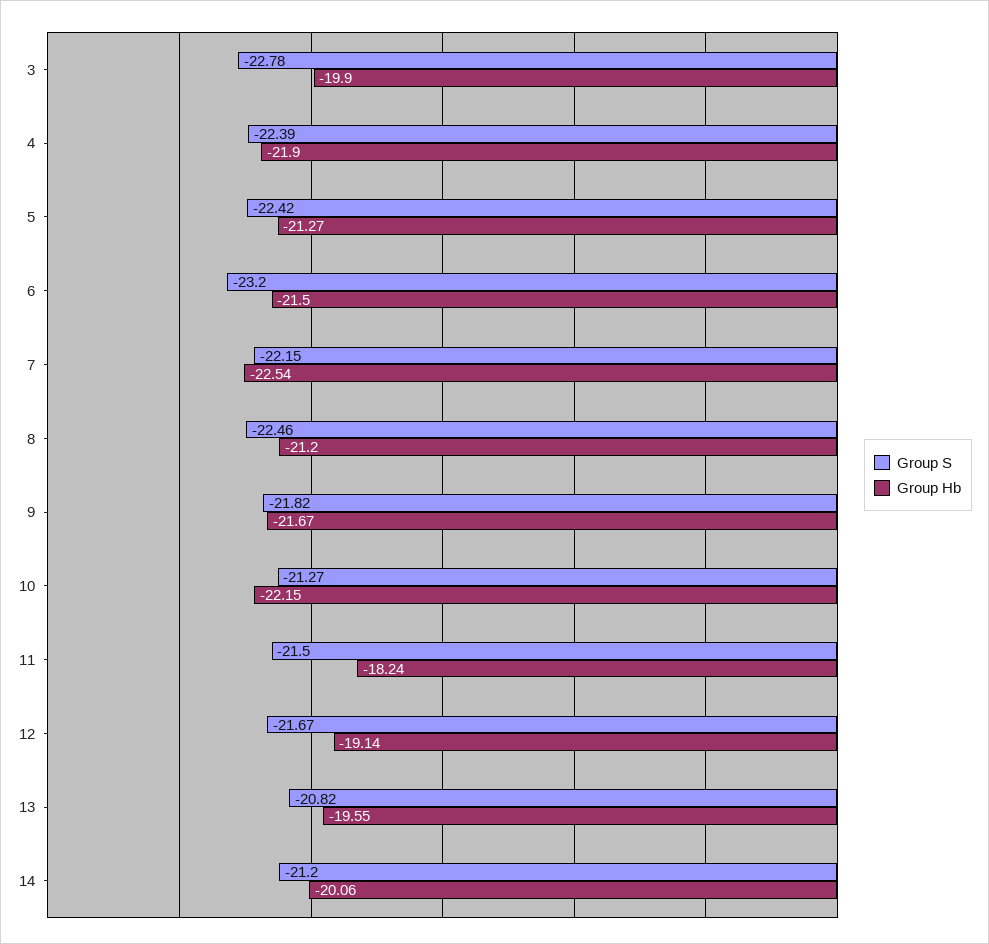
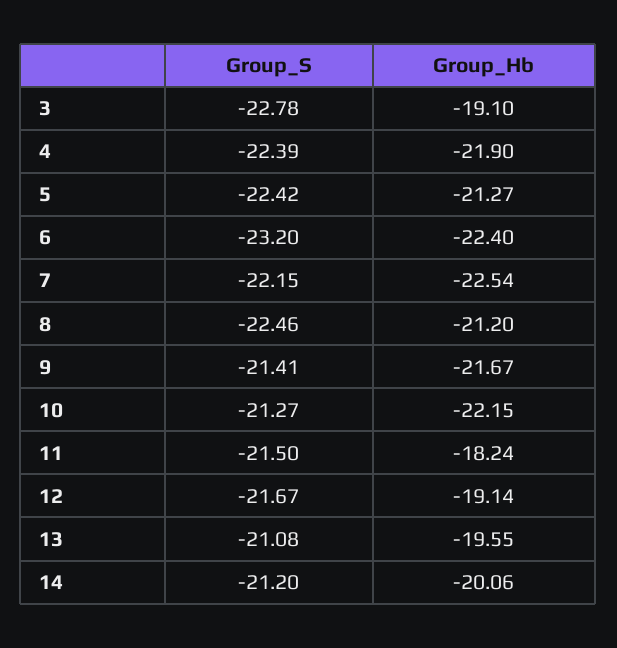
Group Hb, 3: -19.9 -> -19.1
Group Hb, 6: -21.5 -> -22.4
Group S, 9: -21.82 -> -21.41
Group S, 13: -20.82 -> -21.08

